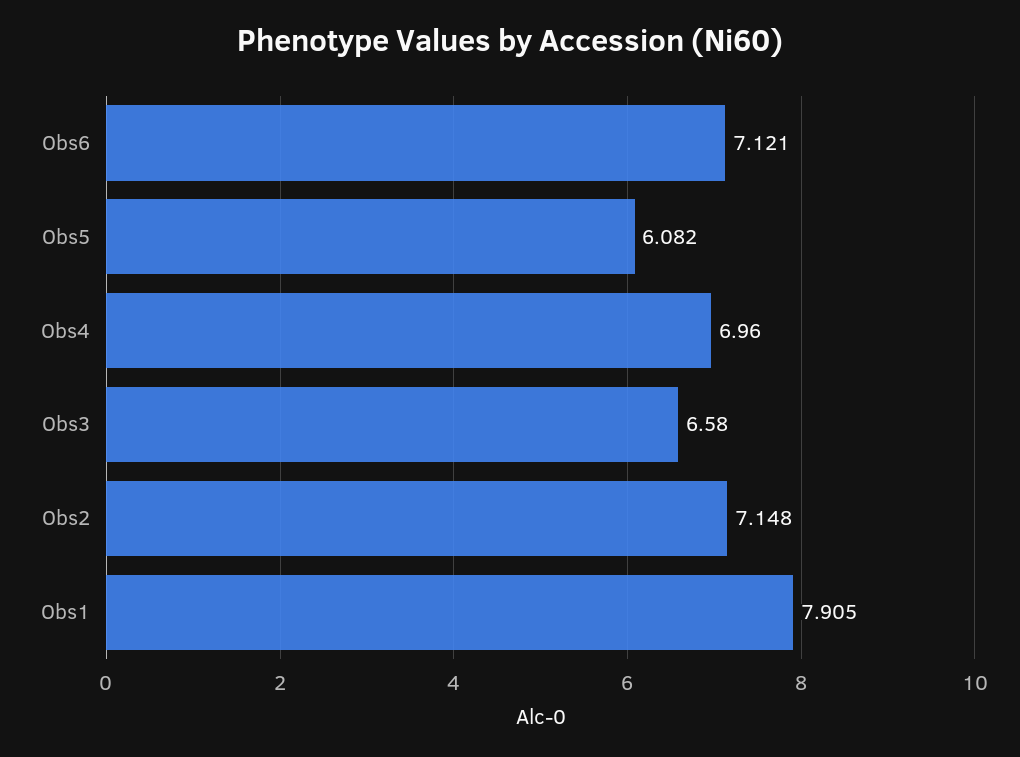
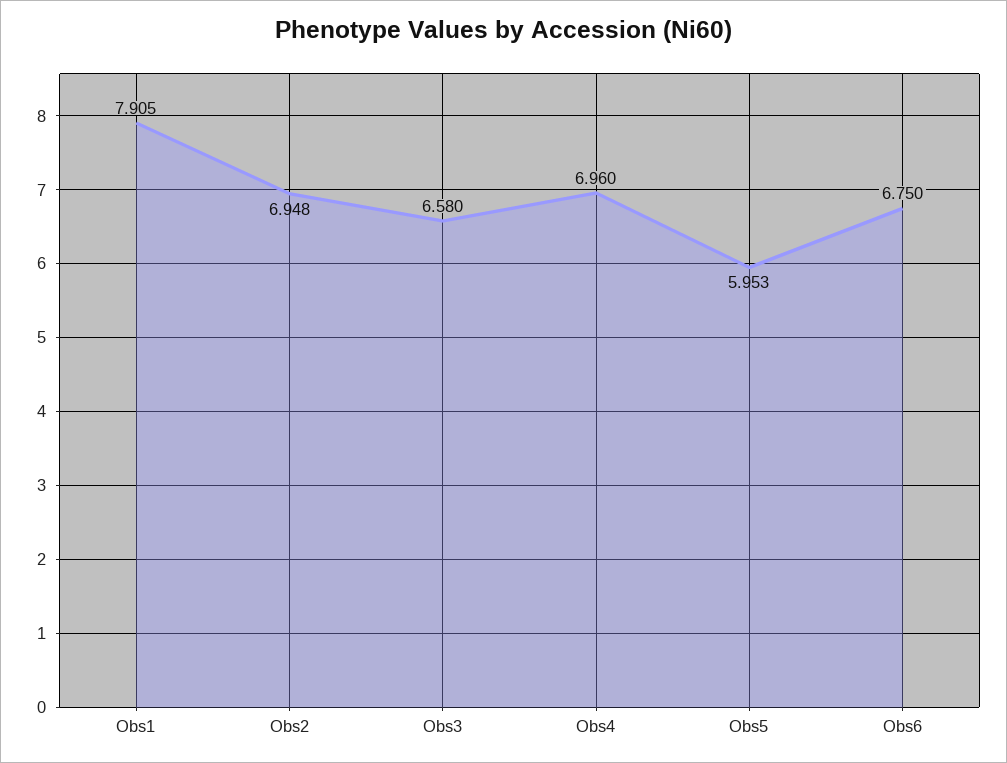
Obs6: 7.121 -> 6.75
Obs5: 6.082 -> 5.953
Obs2: 7.148 -> 6.948

